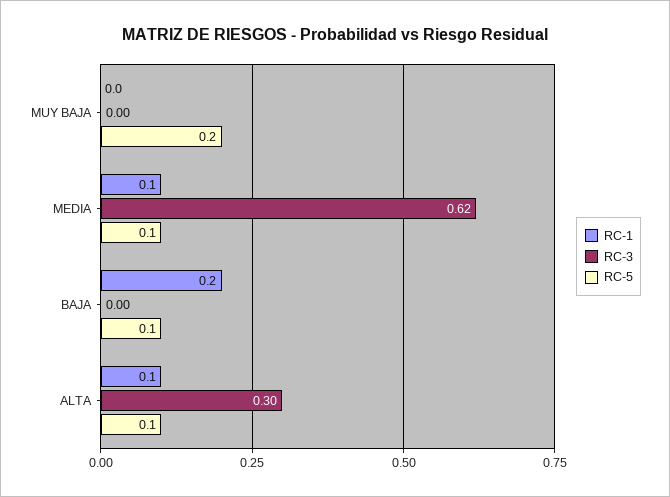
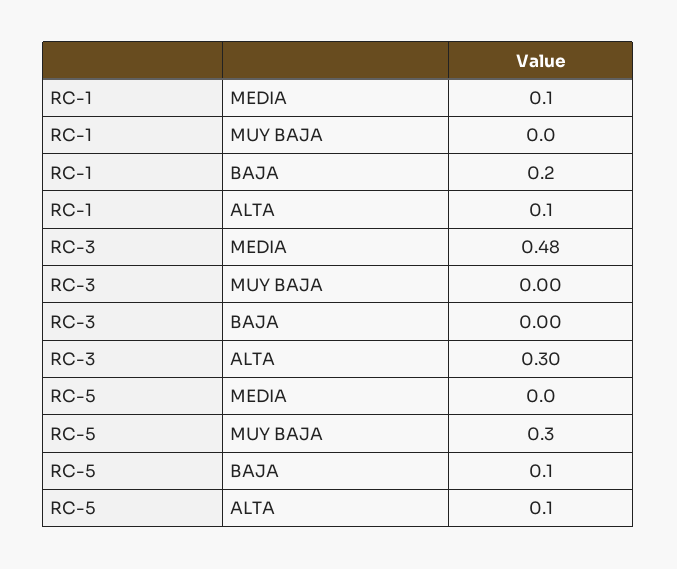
RC-5, MUY BAJA: 0.2 -> 0.3
RC-3, MEDIA: 0.62 -> 0.48
RC-5, MEDIA: 0.1 -> 0

